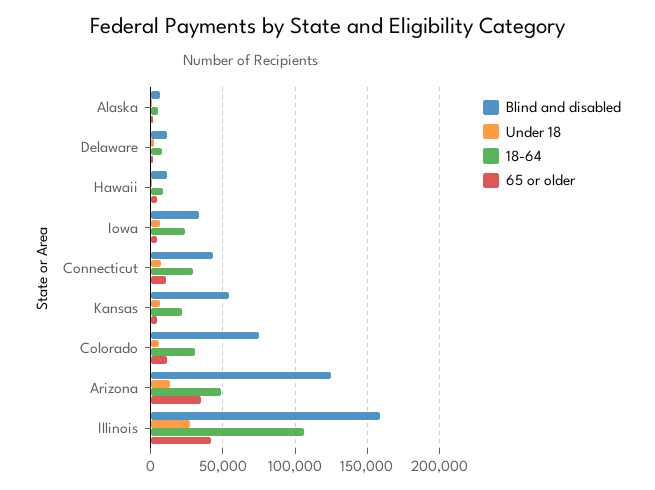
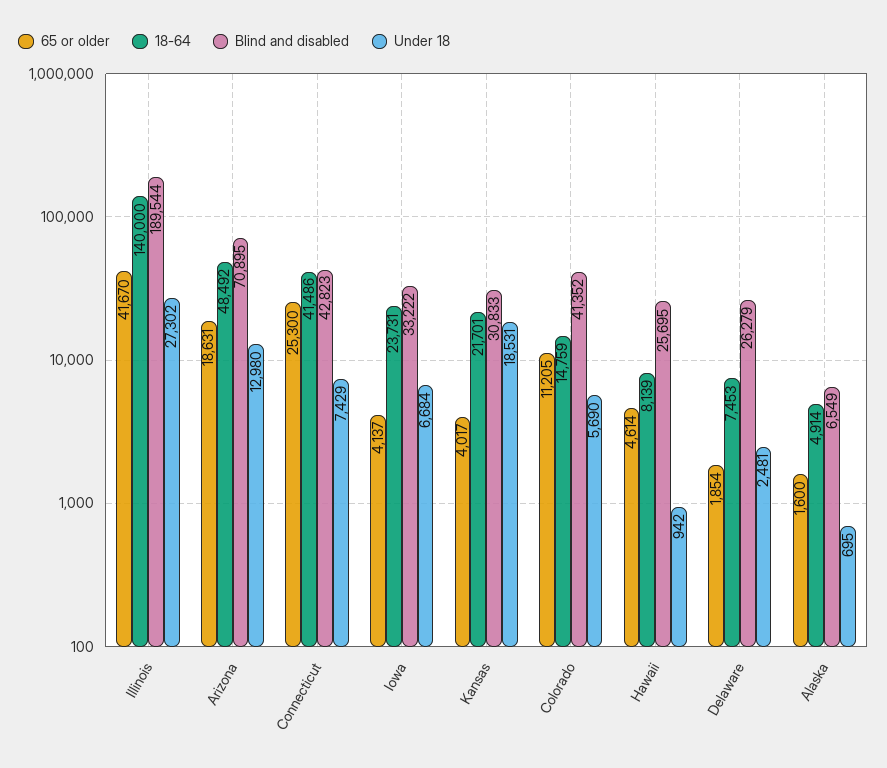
Blind and disabled, Delaware: 10000 -> 26279
Blind and disabled, Hawaii: 10000 -> 25695
18-64, Connecticut: 30000 -> 41486
65 or older, Connecticut: 10000 -> 25300
Blind and disabled, Kansas: 55000 -> 30833
Under 18, Kansas: 5000 -> 18531
Blind and disabled, Colorado: 75000 -> 41352
18-64, Colorado: 30000 -> 14759
Blind and disabled, Arizona: 125000 -> 70895
65 or older, Arizona: 35000 -> 18631
Blind and disabled, Illinois: 160000 -> 189544
18-64, Illinois: 105000 -> 140000

